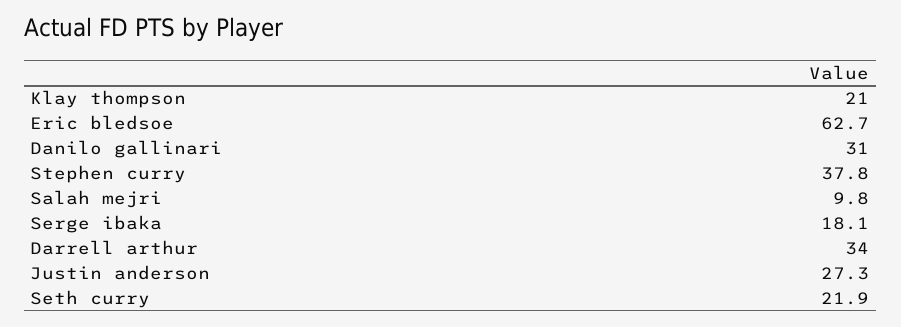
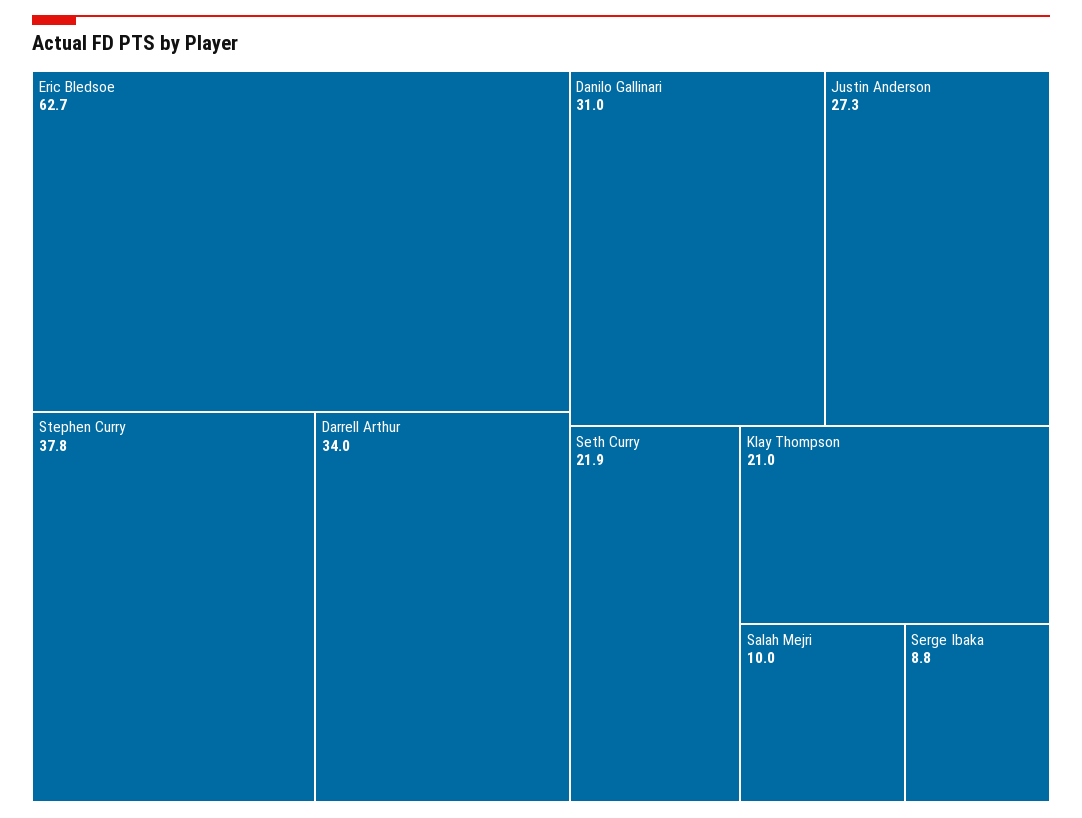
Salah mejri: 9.8 -> 10
Serge ibaka: 18.1 -> 8.8

